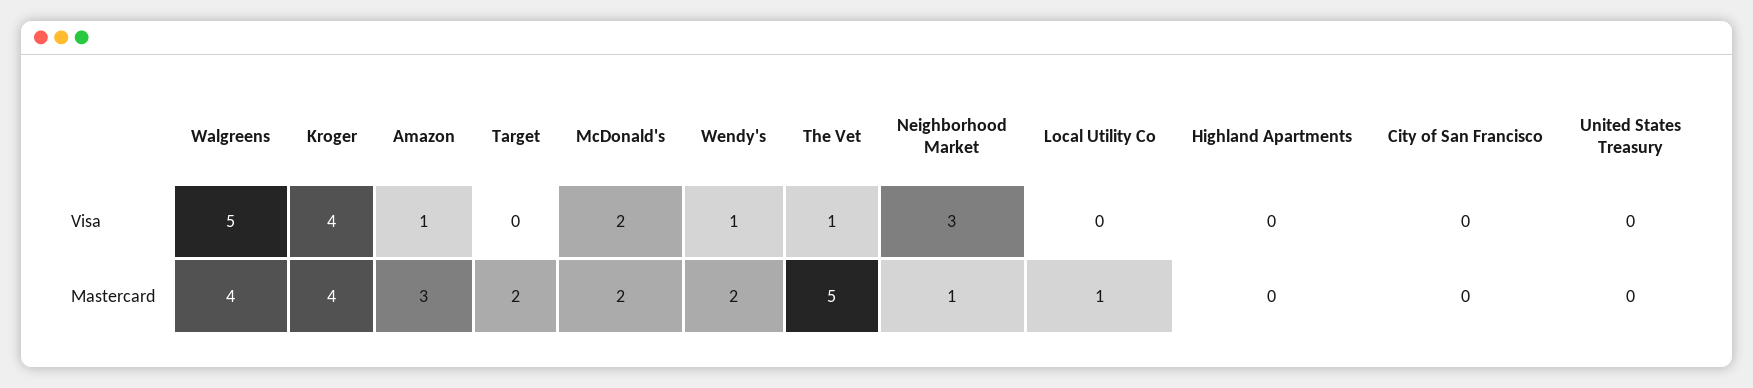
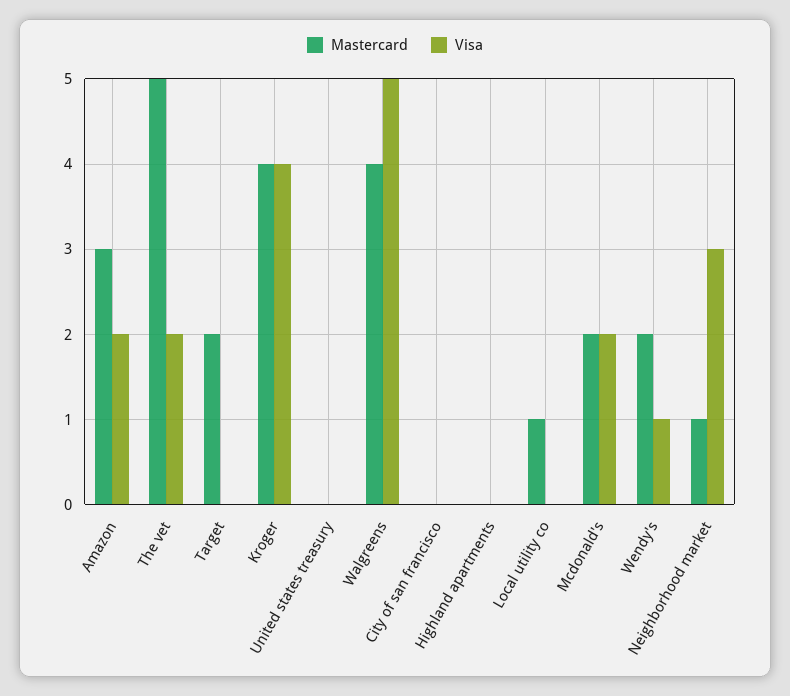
Visa, Amazon: 1 -> 2
Visa, The Vet: 1 -> 2

